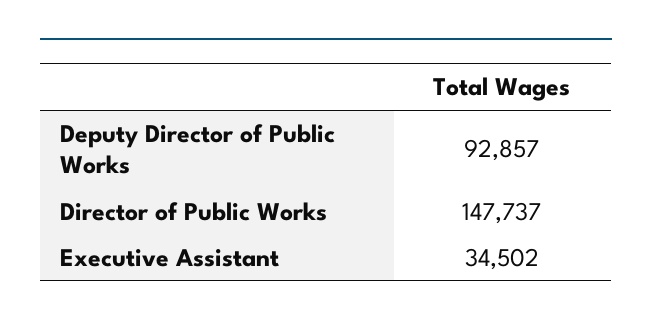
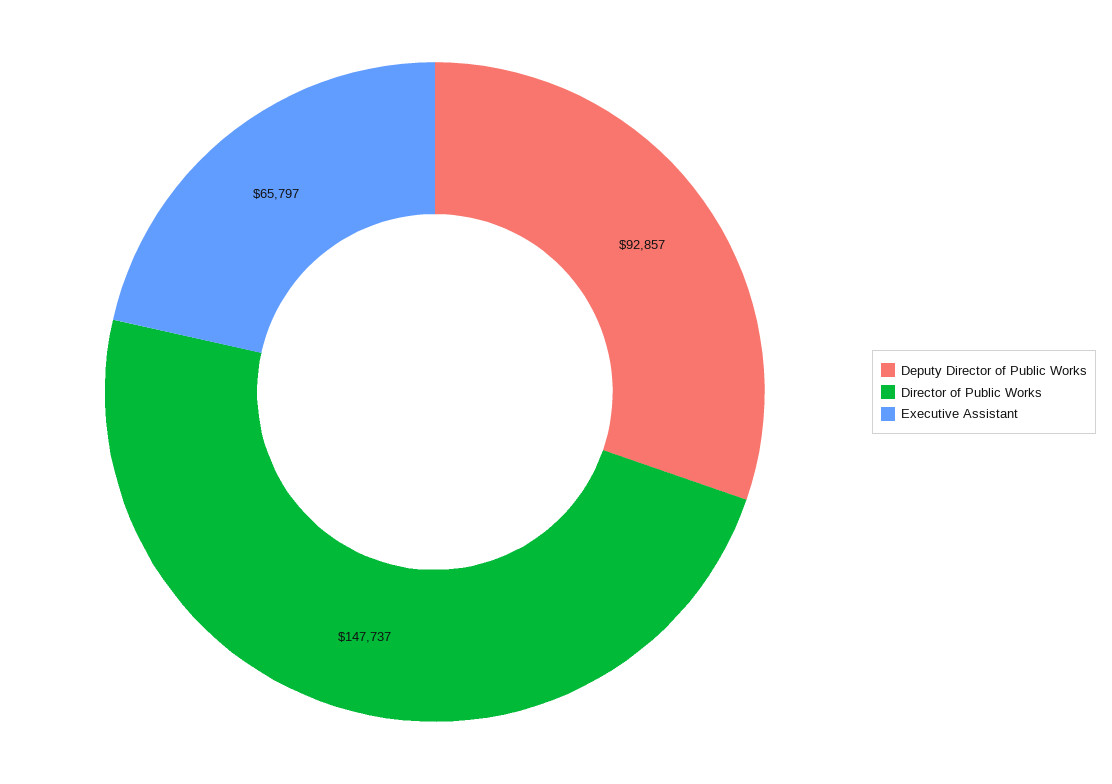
Executive Assistant: 34502 -> 65797

